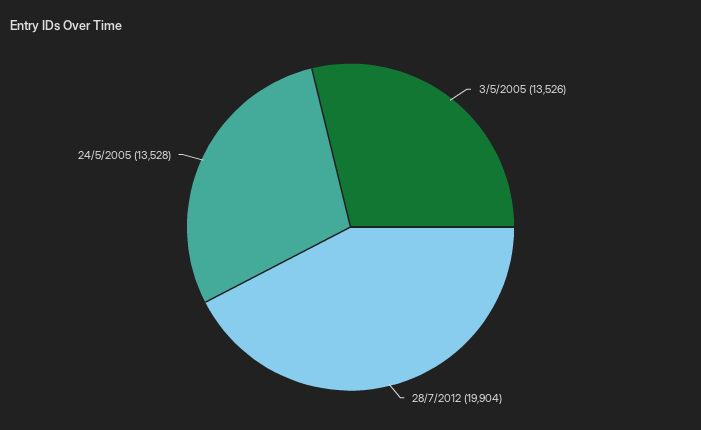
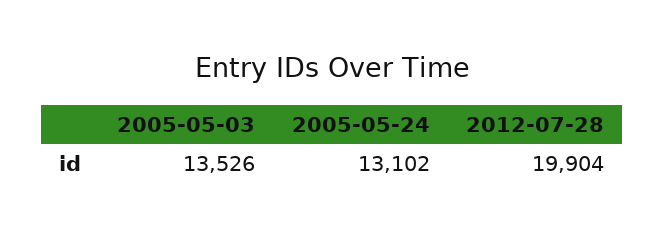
24/5/2005: 13528 -> 13102

